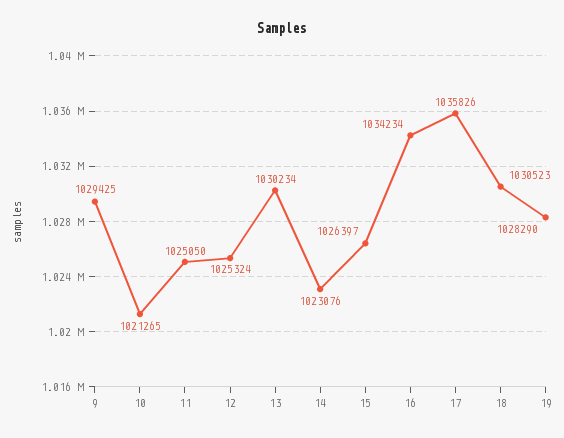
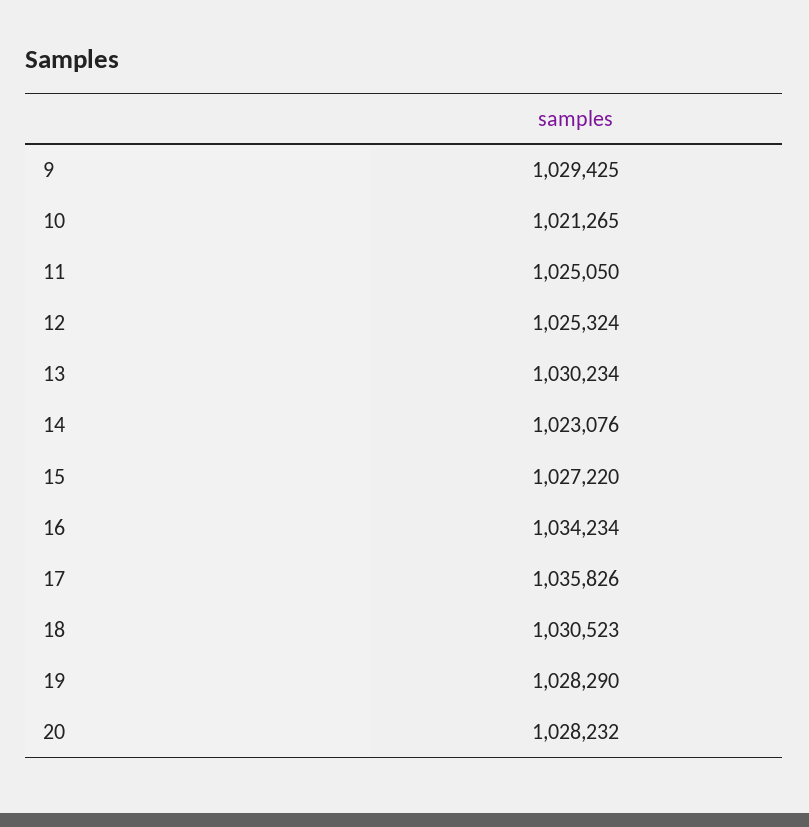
15: 1026397 -> 1027220
20: none -> 1028232

